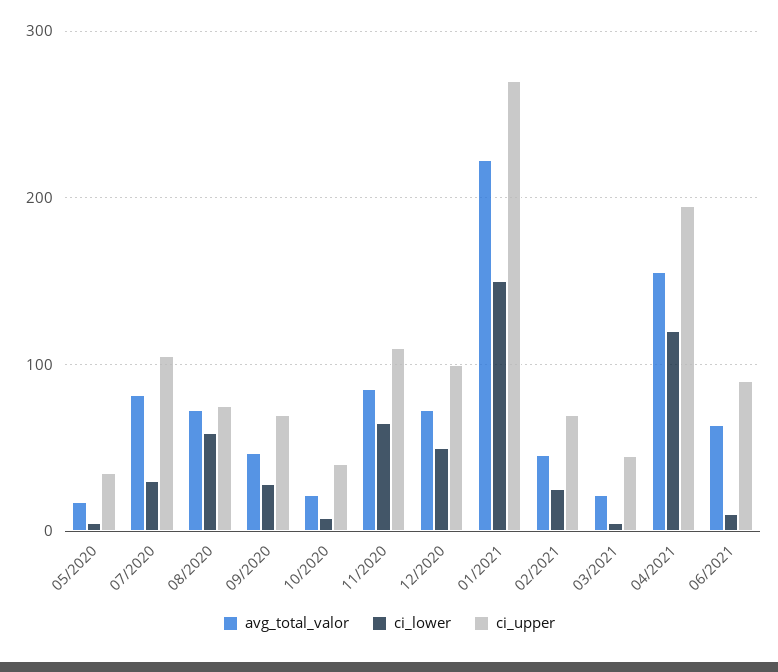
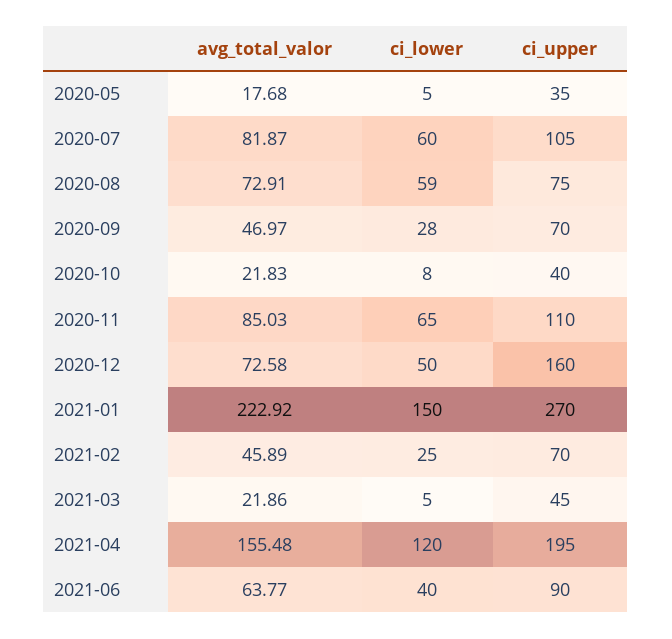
ci_lower, 07/2020: 30 -> 60
ci_upper, 12/2020: 100 -> 160
ci_lower, 06/2021: 10 -> 40

